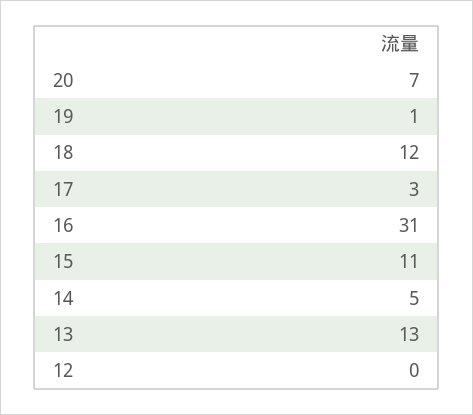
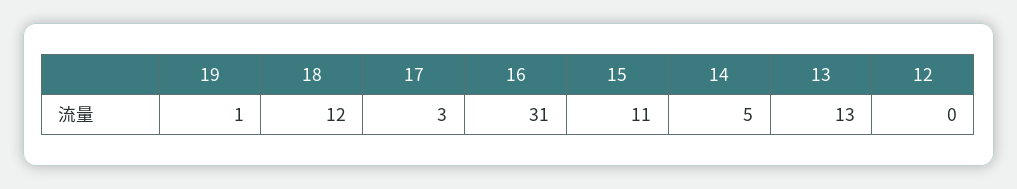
20: 7 -> none

